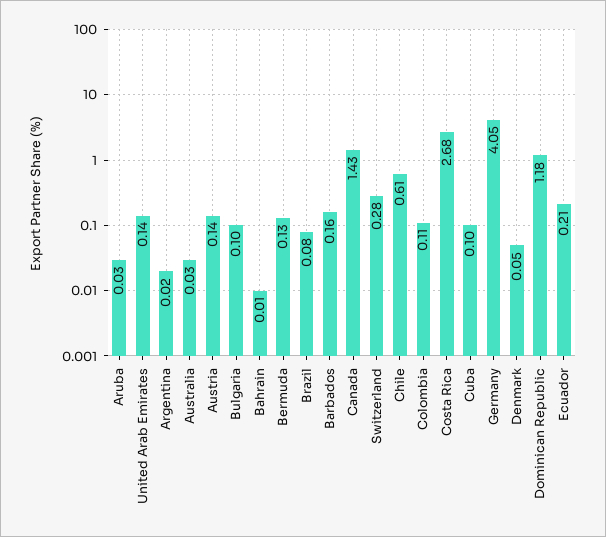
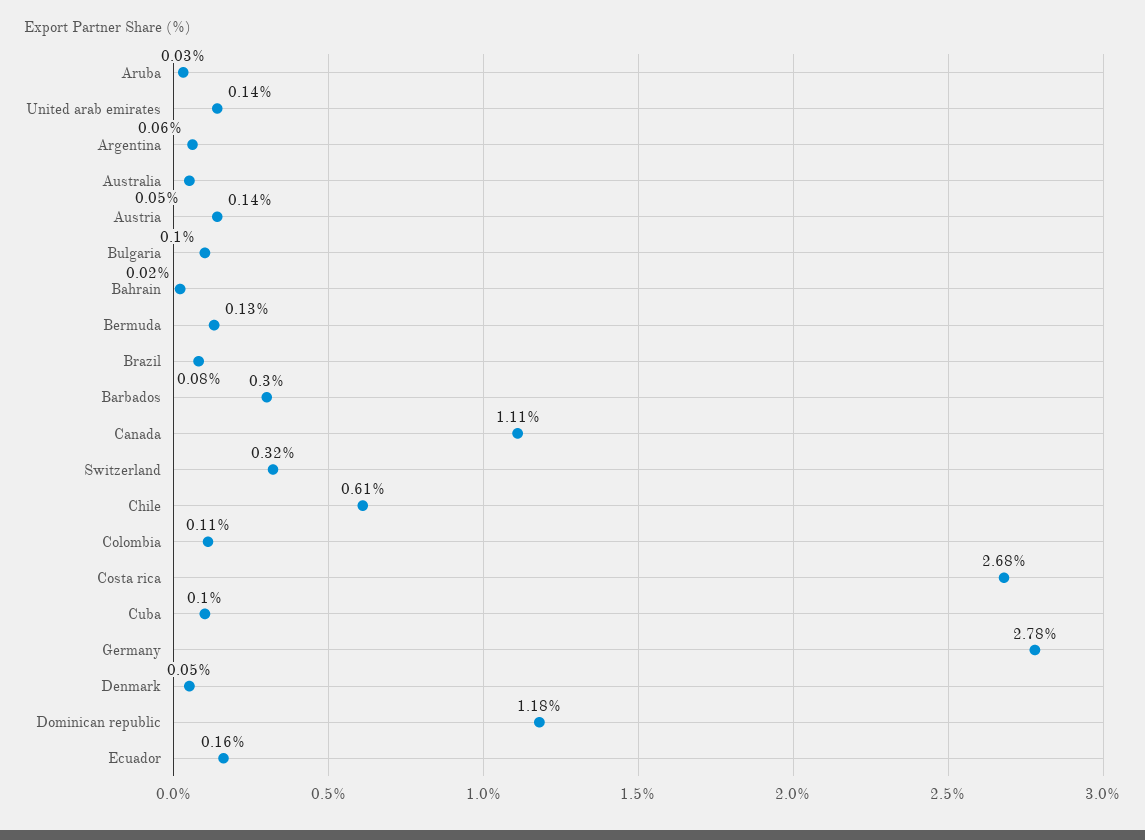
Argentina: 0.02 -> 0.06
Australia: 0.03 -> 0.05
Bahrain: 0.01 -> 0.02
Barbados: 0.16 -> 0.3
Canada: 1.43 -> 1.11
Switzerland: 0.28 -> 0.32
Germany: 4.05 -> 2.78
Ecuador: 0.21 -> 0.16

